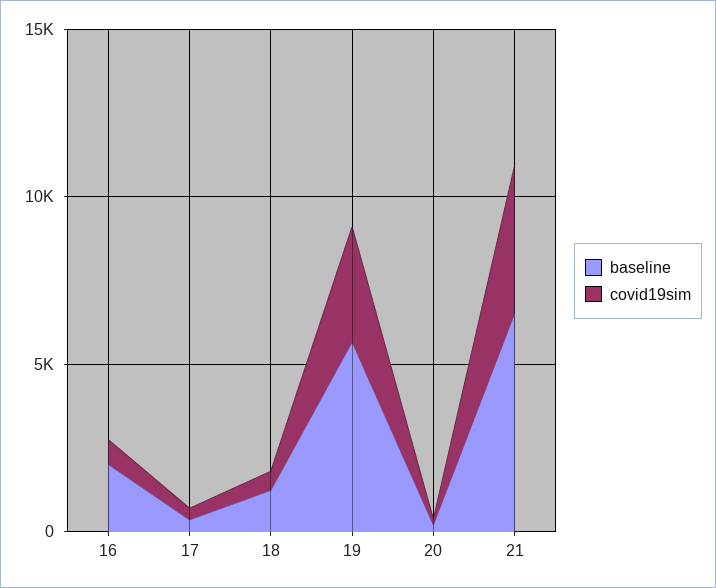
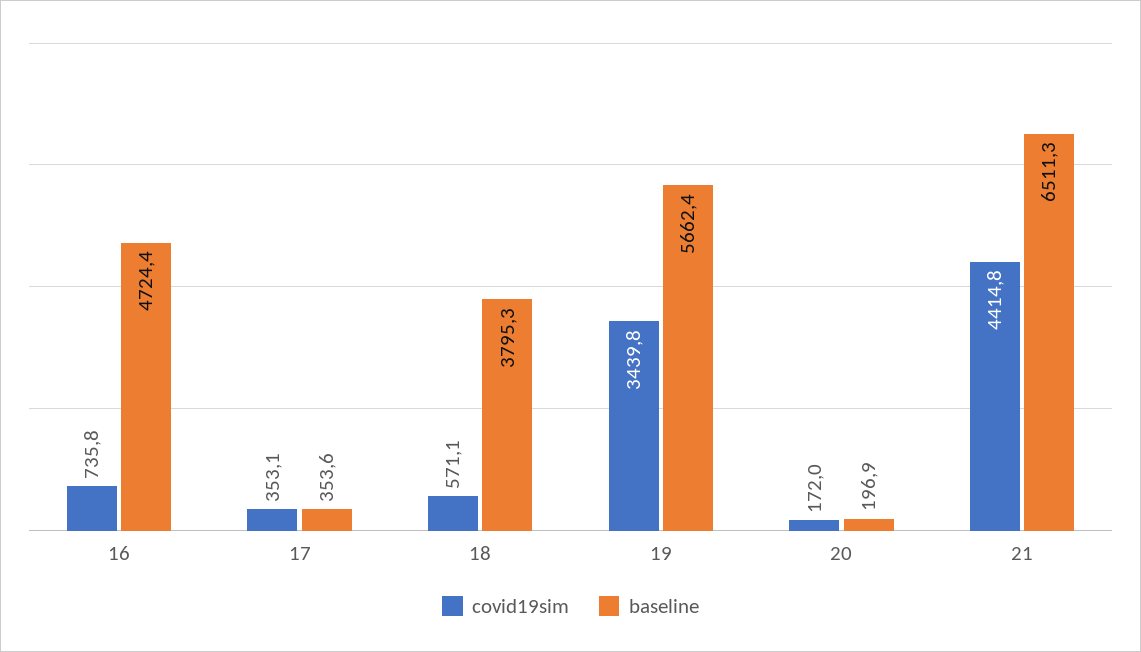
baseline, 16: 2000 -> 4724.4
baseline, 18: 1000 -> 3795.3

